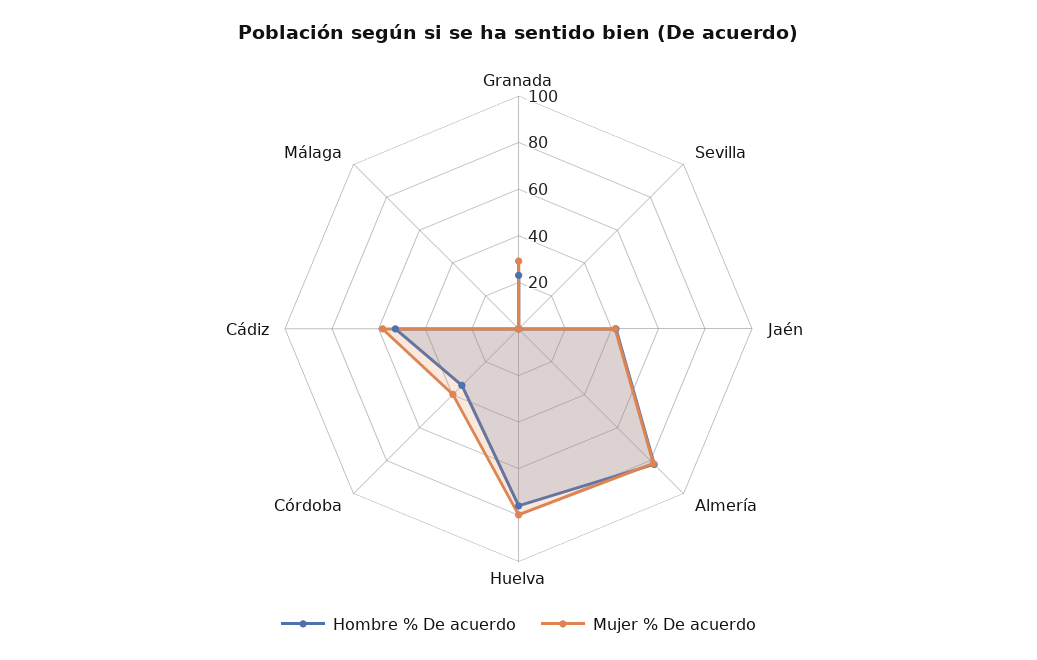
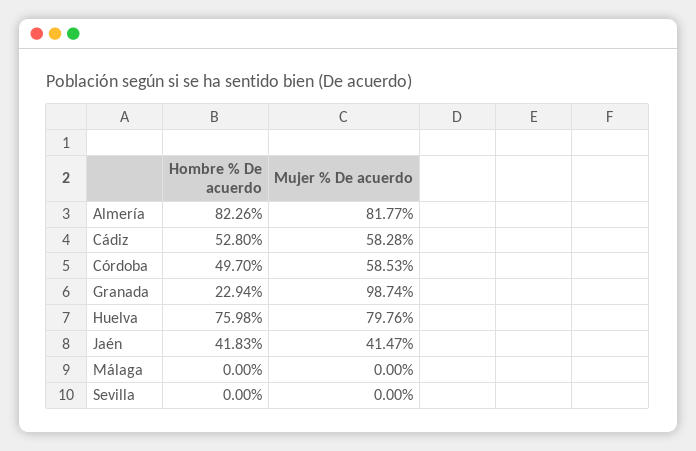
Mujer % De acuerdo, Granada: 30 -> 98.74
Hombre % De acuerdo, Córdoba: 35 -> 49.7
Mujer % De acuerdo, Córdoba: 40 -> 58.53

